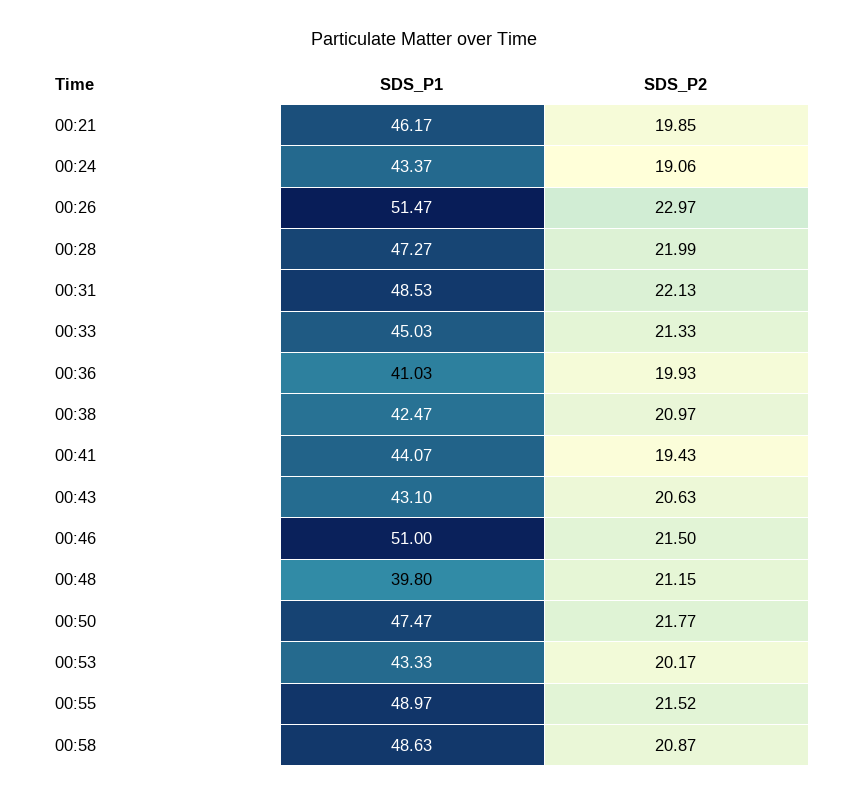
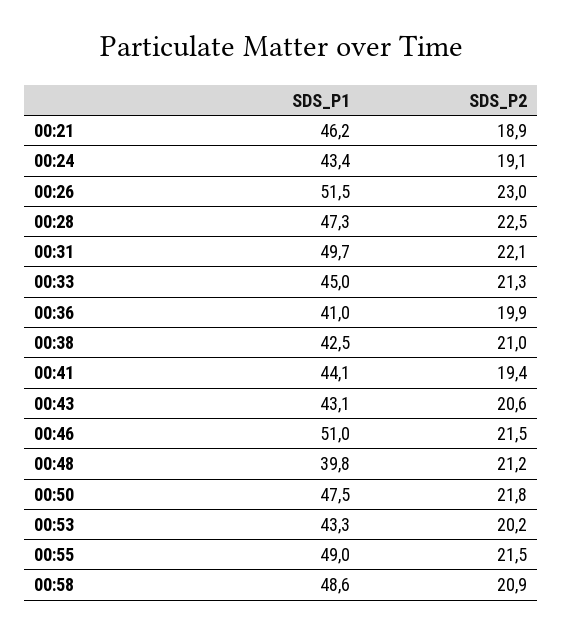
SDS_P2, 00:21: 19.85 -> 18.9
SDS_P2, 00:28: 21.99 -> 22.5
SDS_P1, 00:31: 48.53 -> 49.7

